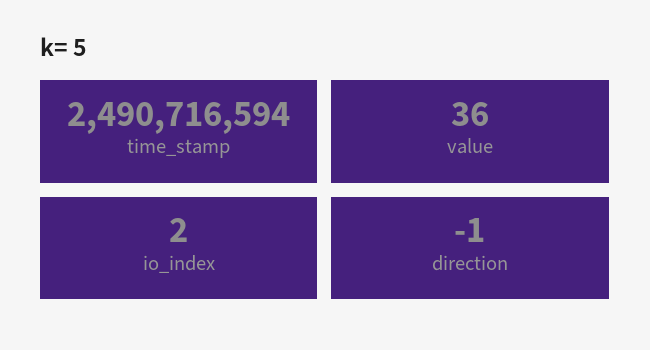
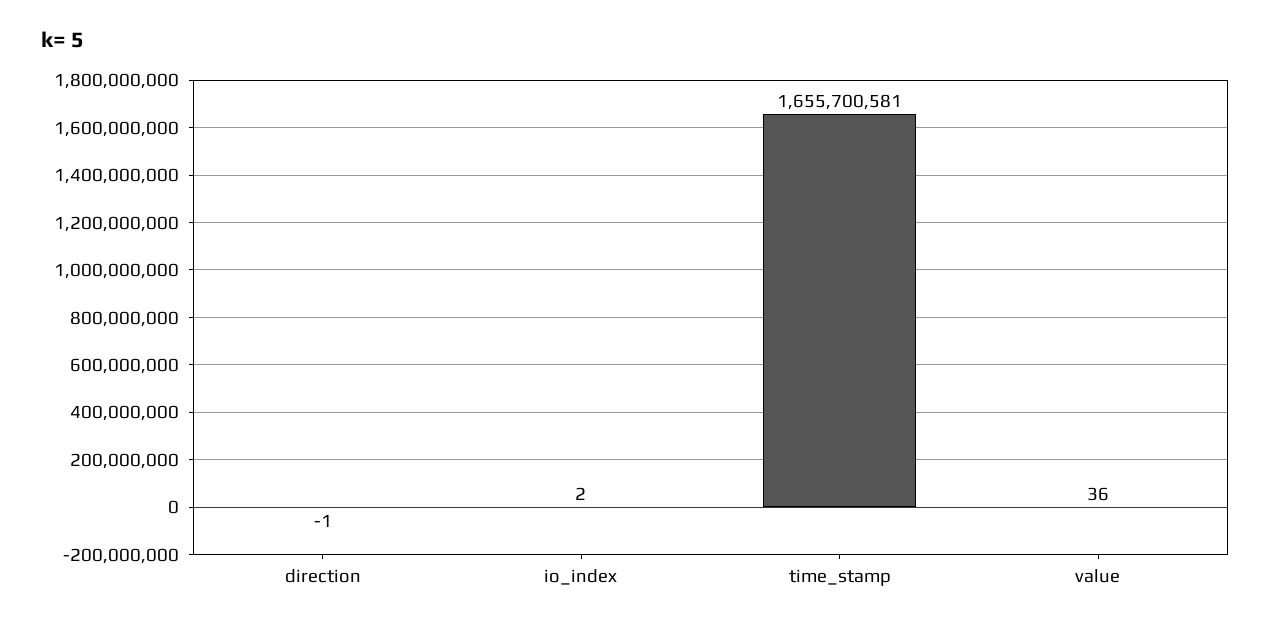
time_stamp: 2490716594 -> 1655700581

